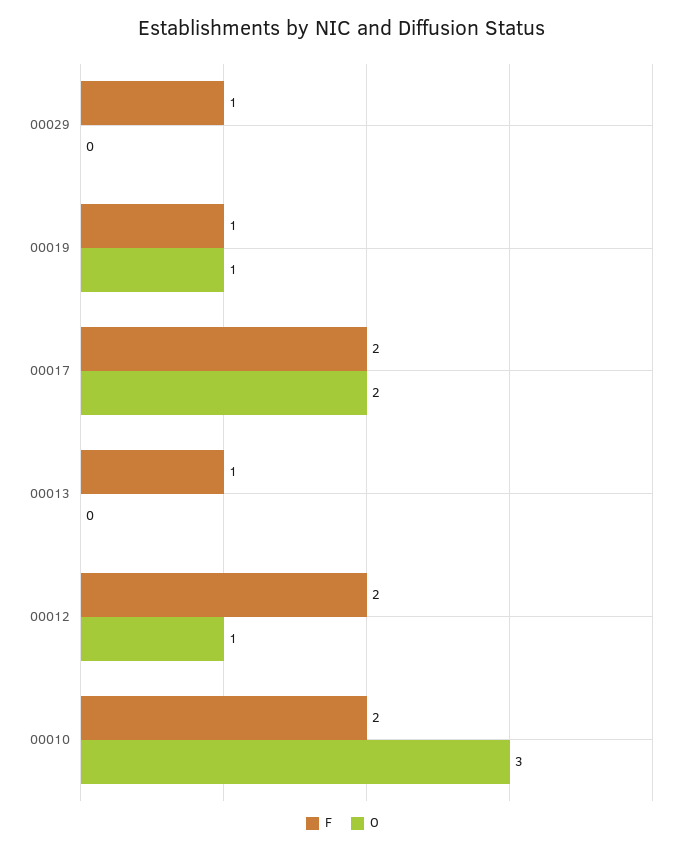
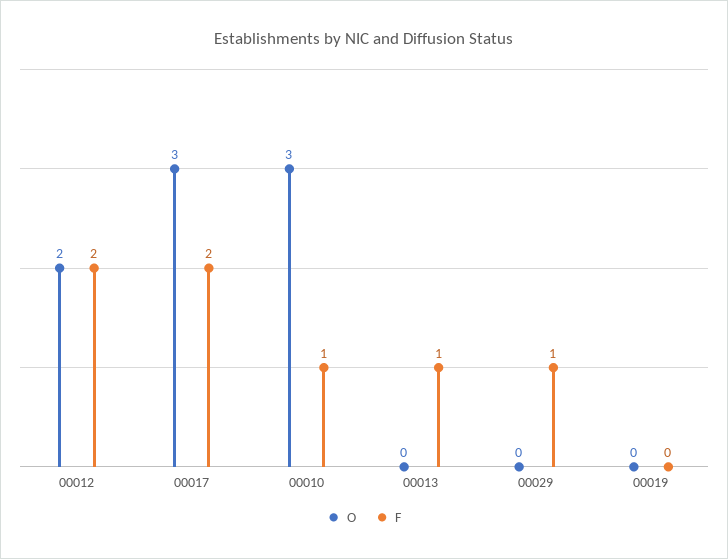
F, 00019: 1 -> 0
O, 00019: 1 -> 0
O, 00017: 2 -> 3
O, 00012: 1 -> 2
F, 00010: 2 -> 1

